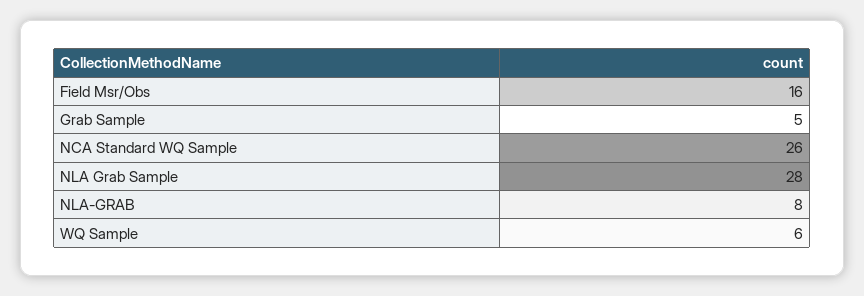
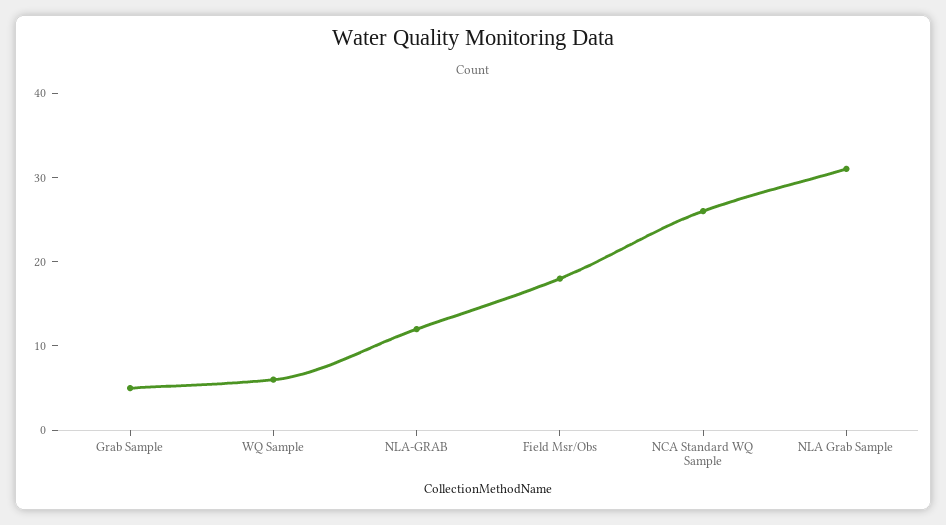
Field Msr/Obs: 16 -> 18
NLA Grab Sample: 28 -> 31
NLA-GRAB: 8 -> 12

